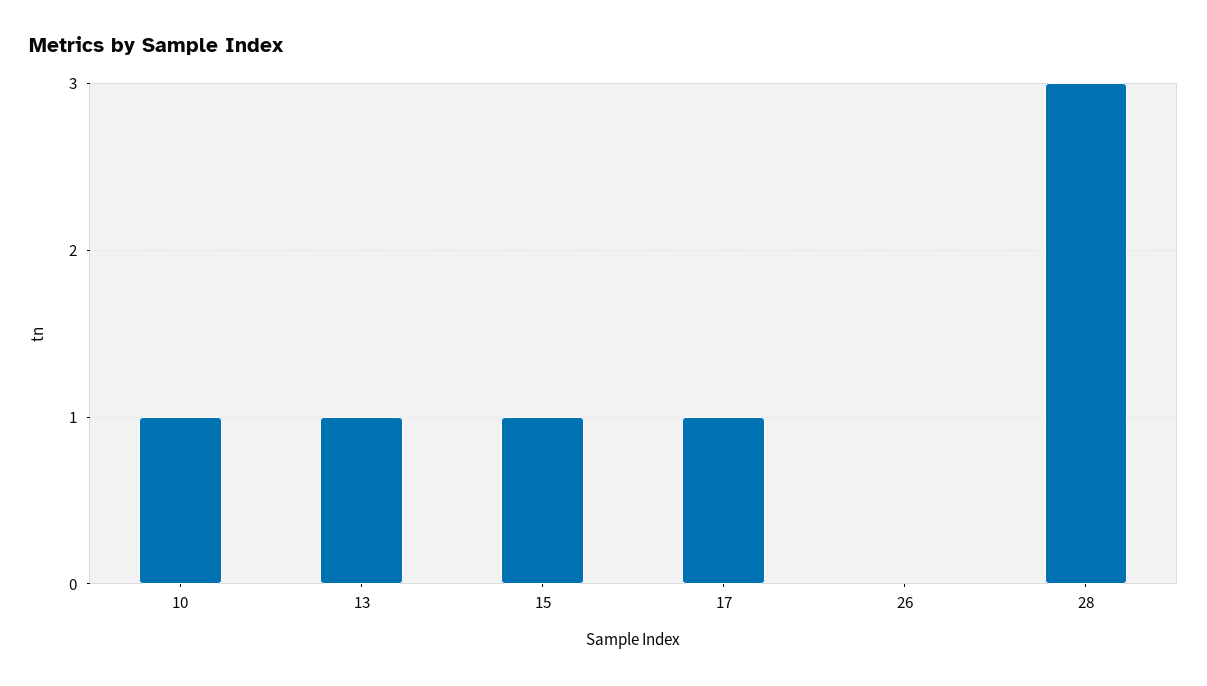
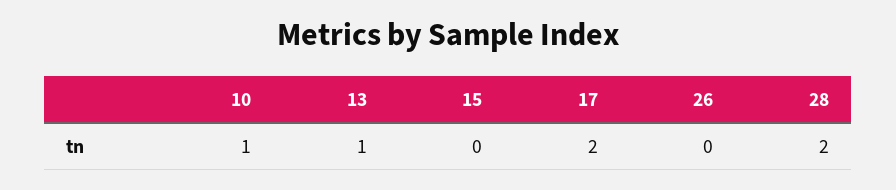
15: 1 -> 0
17: 1 -> 2
28: 3 -> 2

